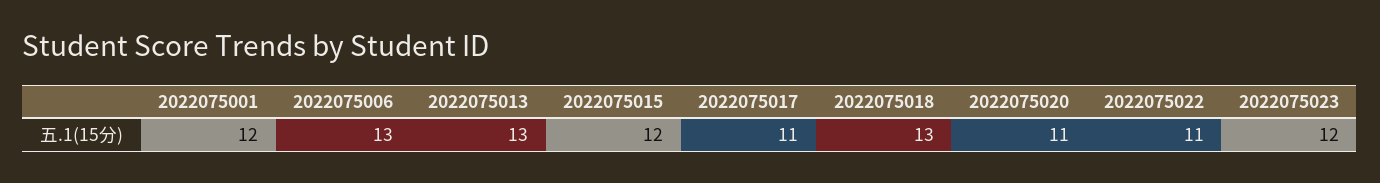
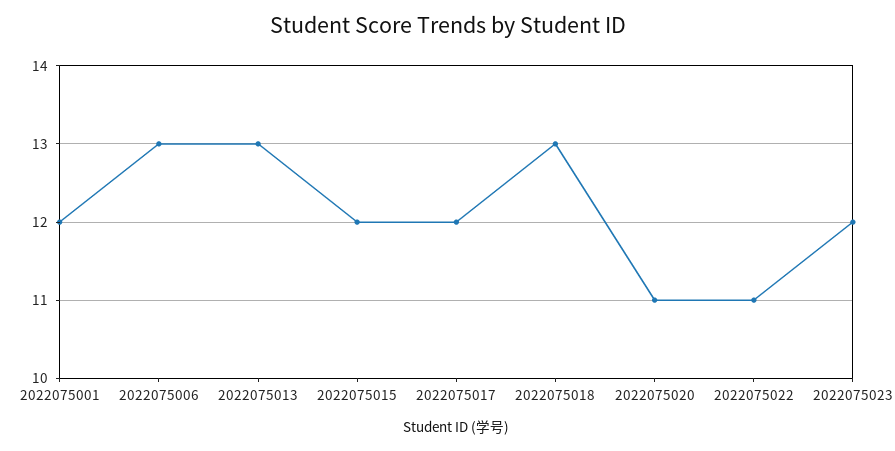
2022075017: 11 -> 12

